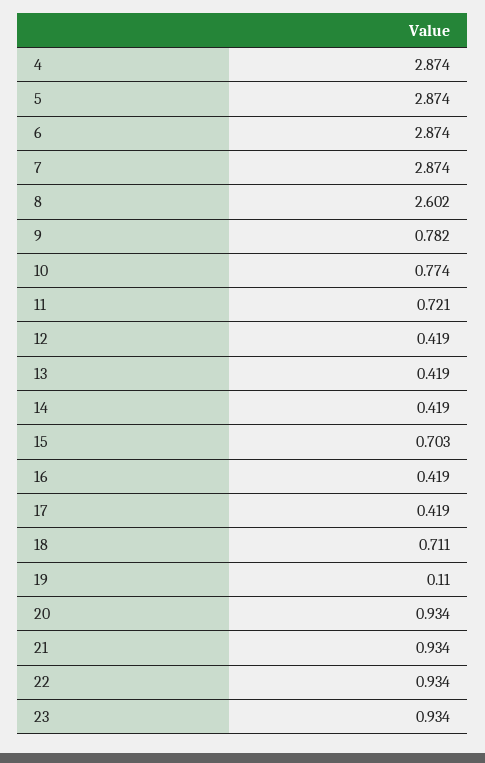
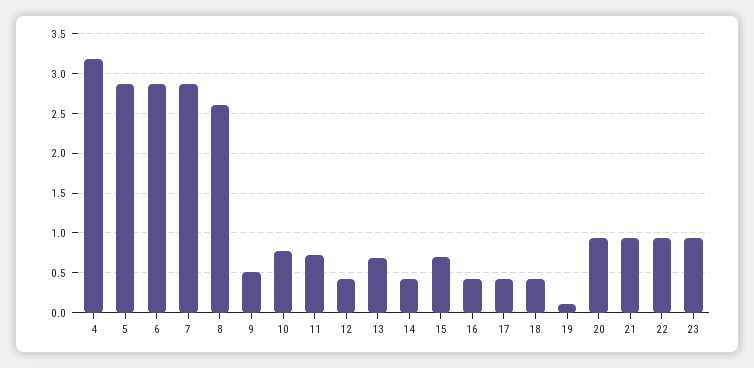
4: 2.874 -> 3.2
9: 0.782 -> 0.5
13: 0.419 -> 0.7
18: 0.711 -> 0.4

